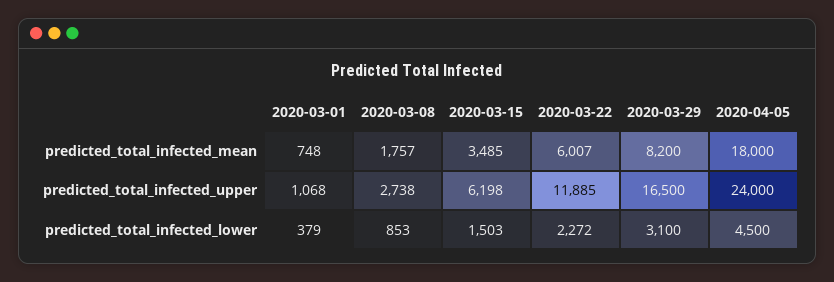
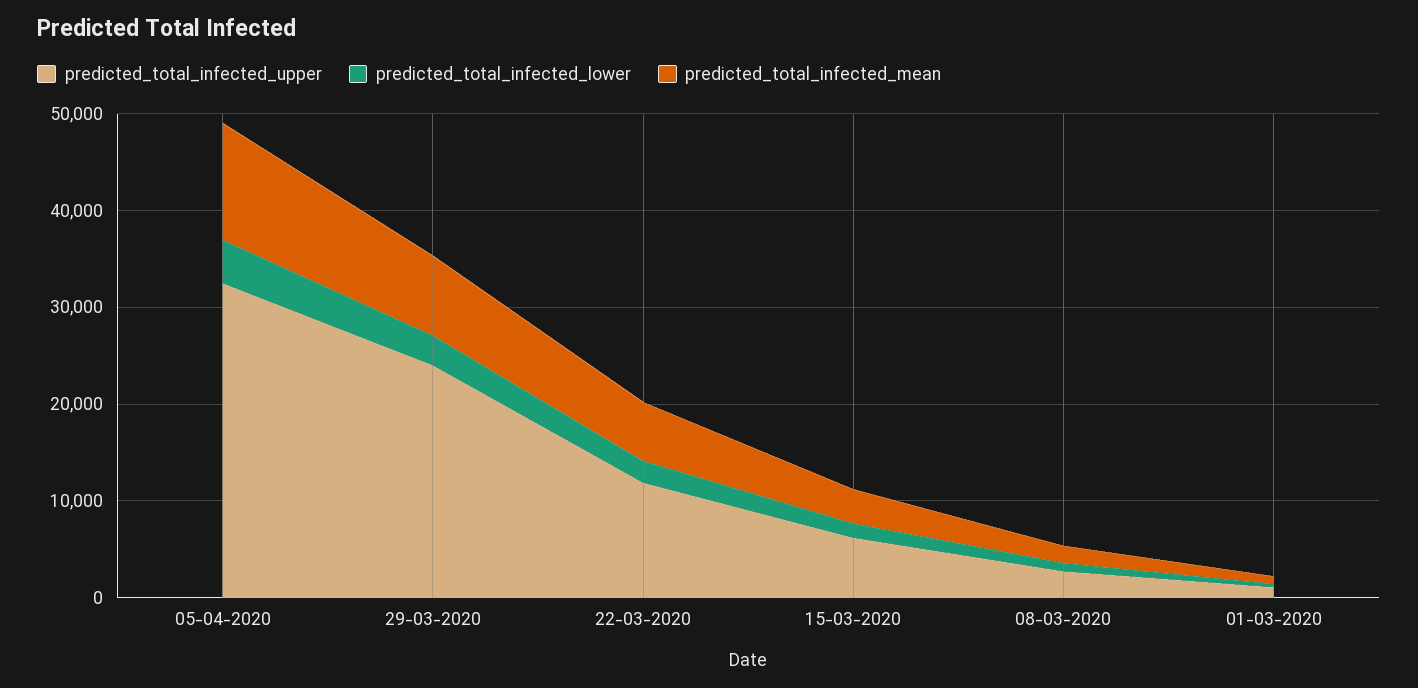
predicted_total_infected_mean, 2020-04-05: 18000 -> 12000
predicted_total_infected_upper, 2020-03-29: 16500 -> 24000
predicted_total_infected_upper, 2020-04-05: 24000 -> 32000

